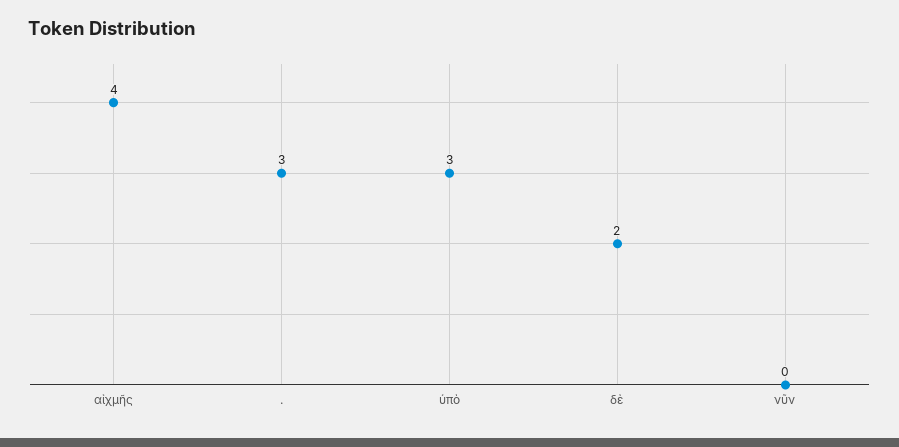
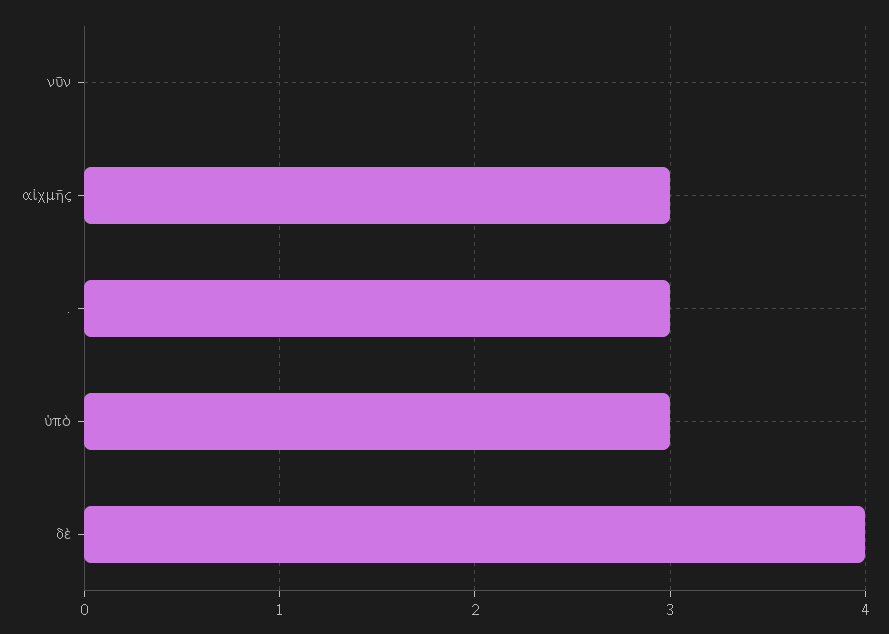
αἰχμῆς: 4 -> 3
δὲ: 2 -> 4

